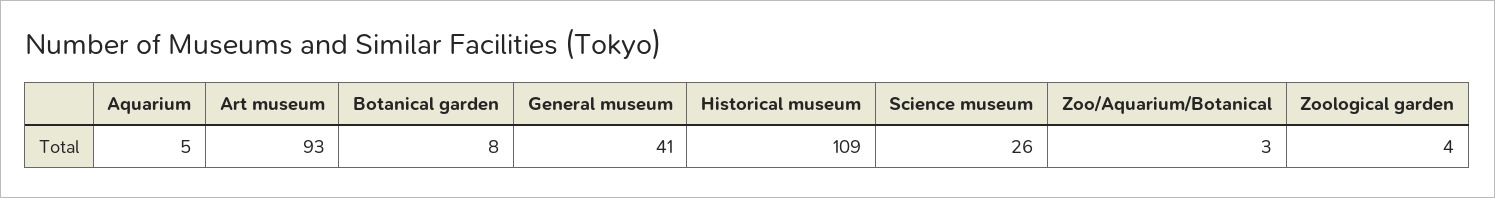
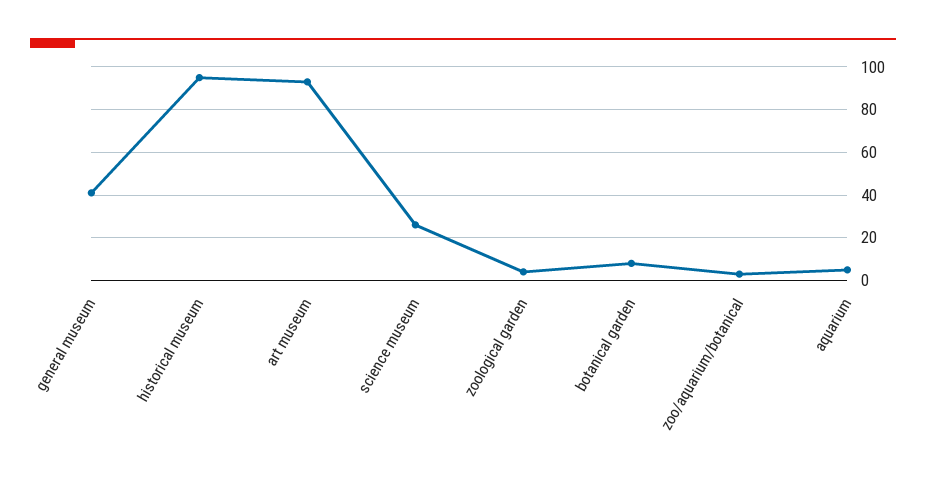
Historical museum: 109 -> 95

